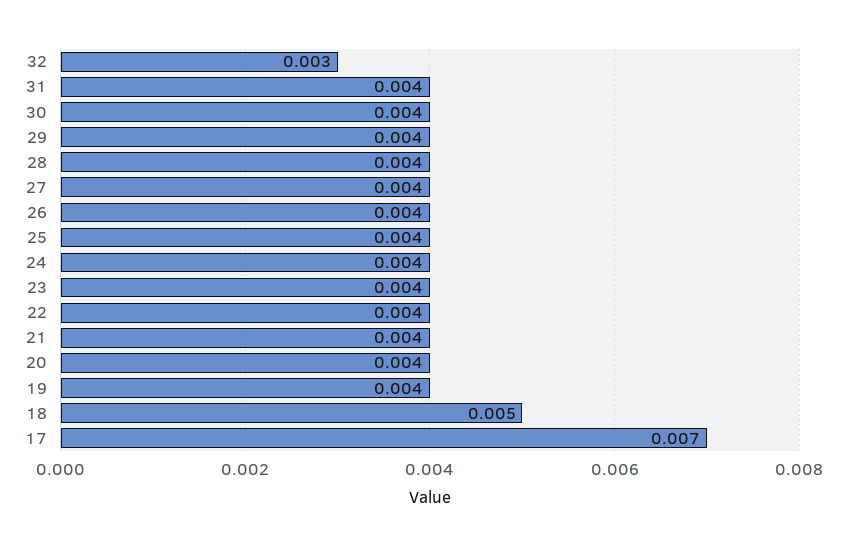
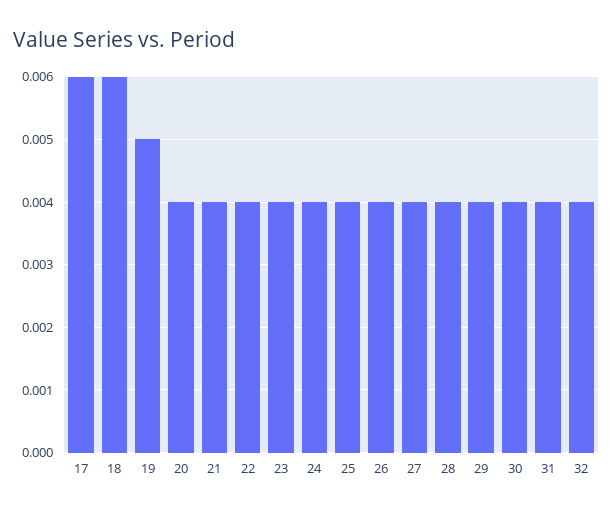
32: 0.003 -> 0.004
19: 0.004 -> 0.005
18: 0.005 -> 0.006
17: 0.007 -> 0.006

